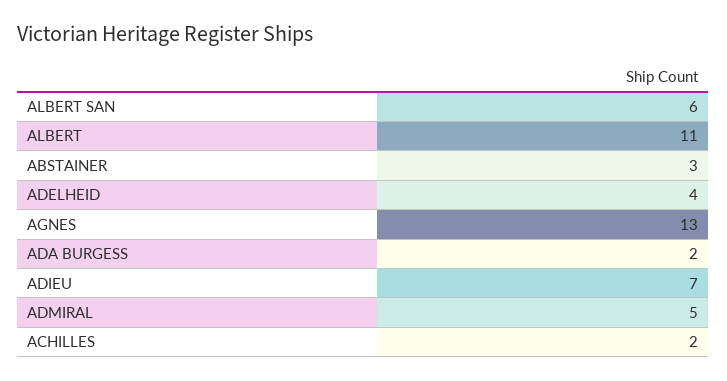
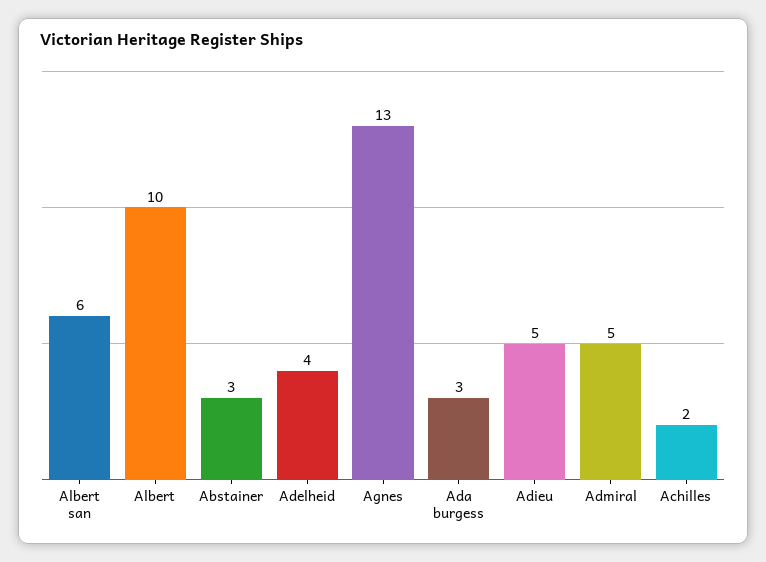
ALBERT: 11 -> 10
ADA BURGESS: 2 -> 3
ADIEU: 7 -> 5

